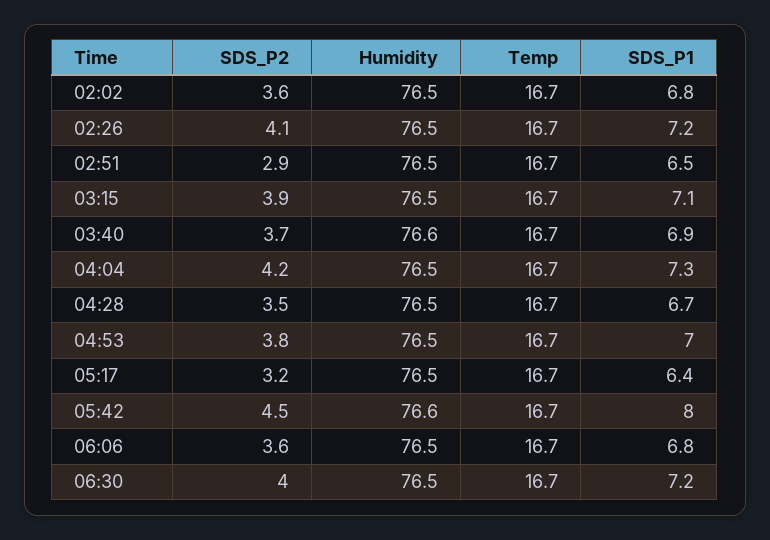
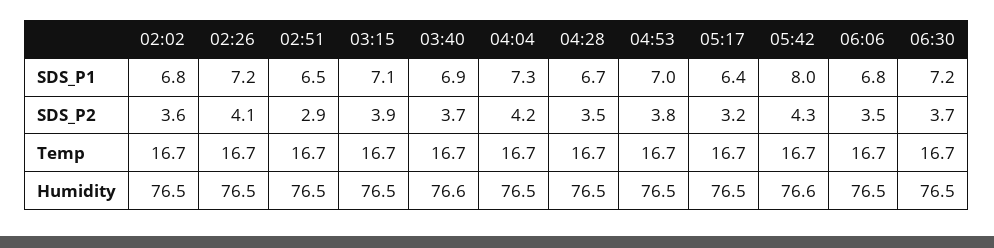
SDS_P2, 05:42: 4.5 -> 4.3
SDS_P2, 06:06: 3.6 -> 3.5
SDS_P2, 06:30: 4 -> 3.7

